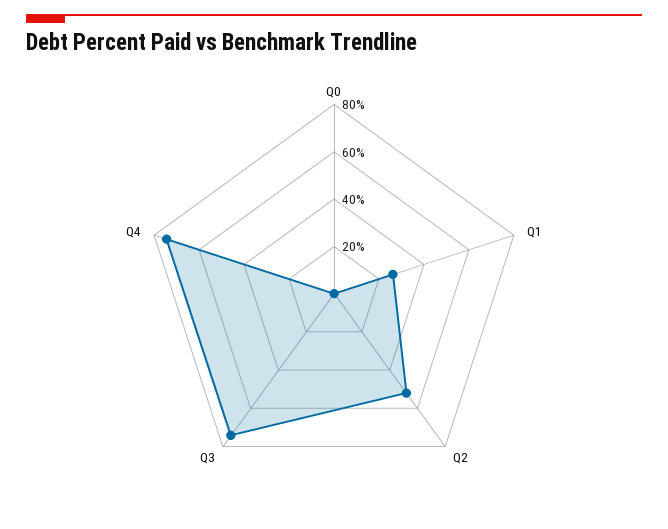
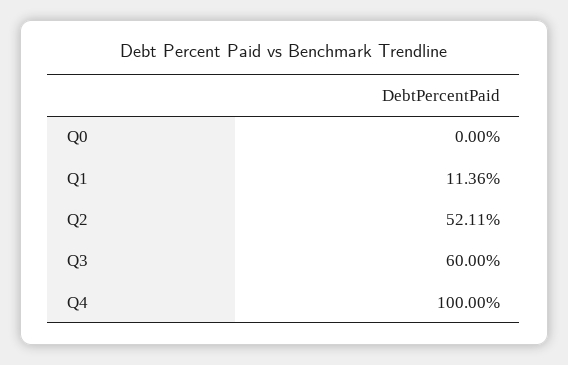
Q1: 25 -> 11.36
Q3: 75 -> 60
Q4: 75 -> 100

